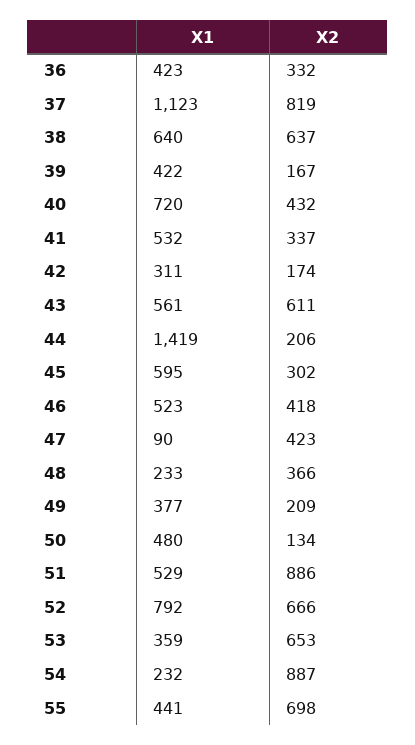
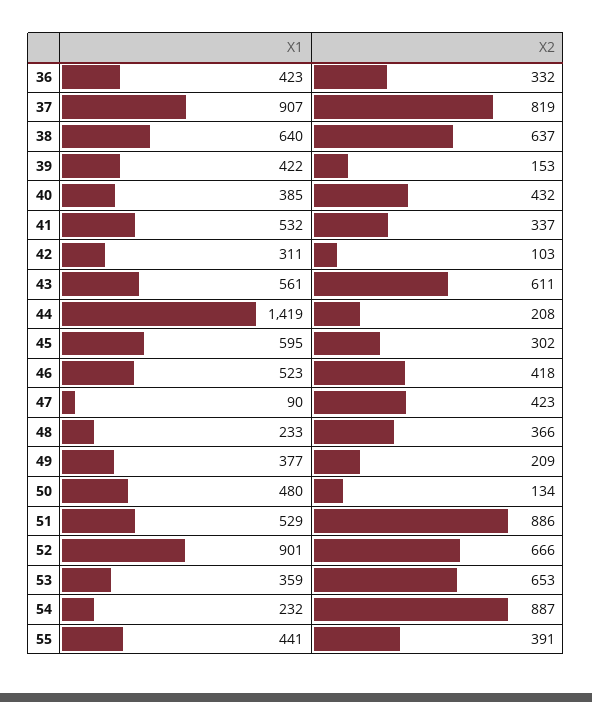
X1, 37: 1123 -> 907
X2, 39: 167 -> 153
X1, 40: 720 -> 385
X2, 42: 174 -> 103
X2, 44: 206 -> 208
X1, 52: 792 -> 901
X2, 55: 698 -> 391

